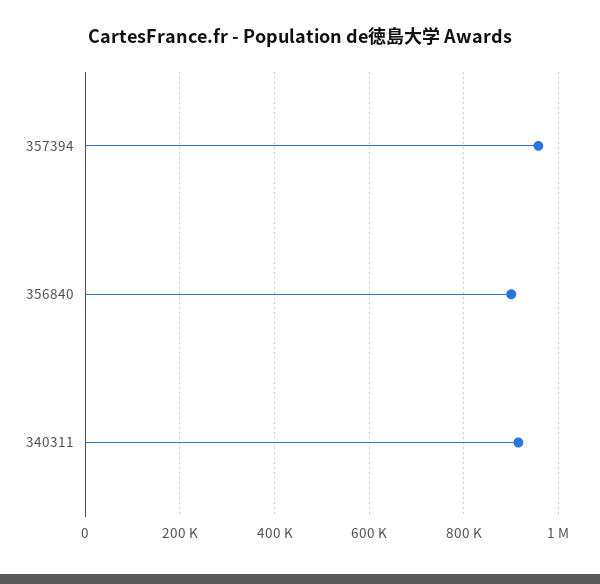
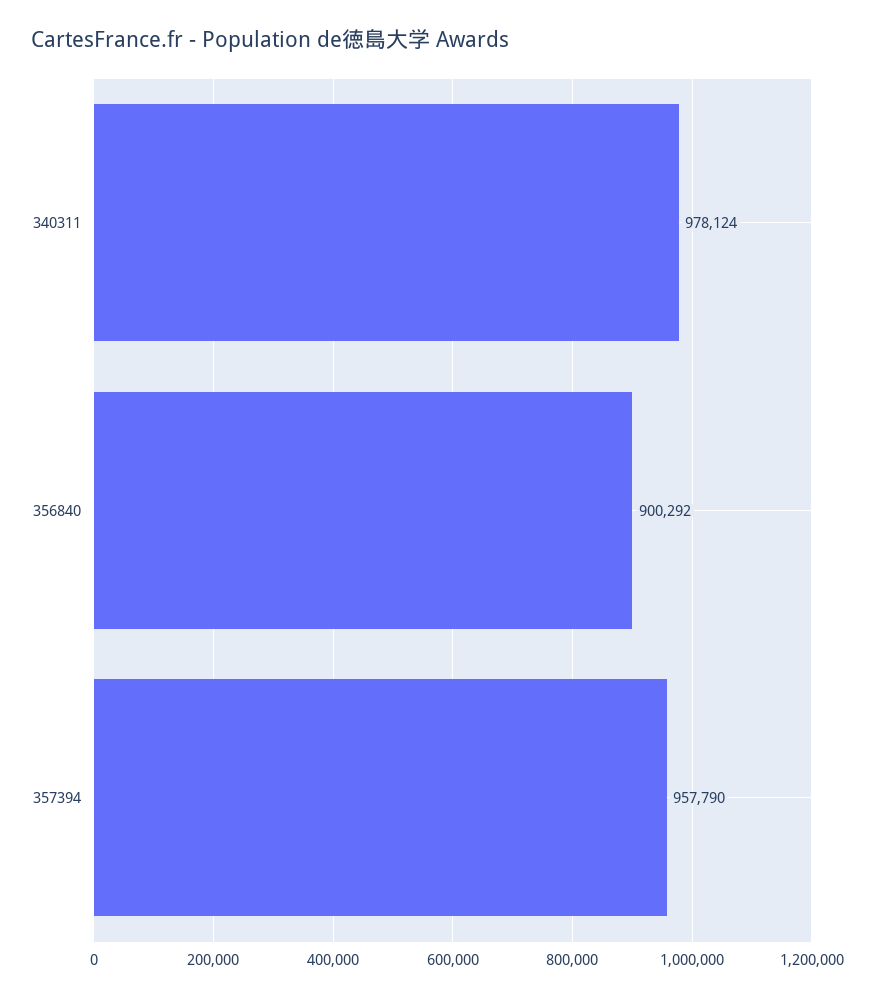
340311: 920000 -> 978124

